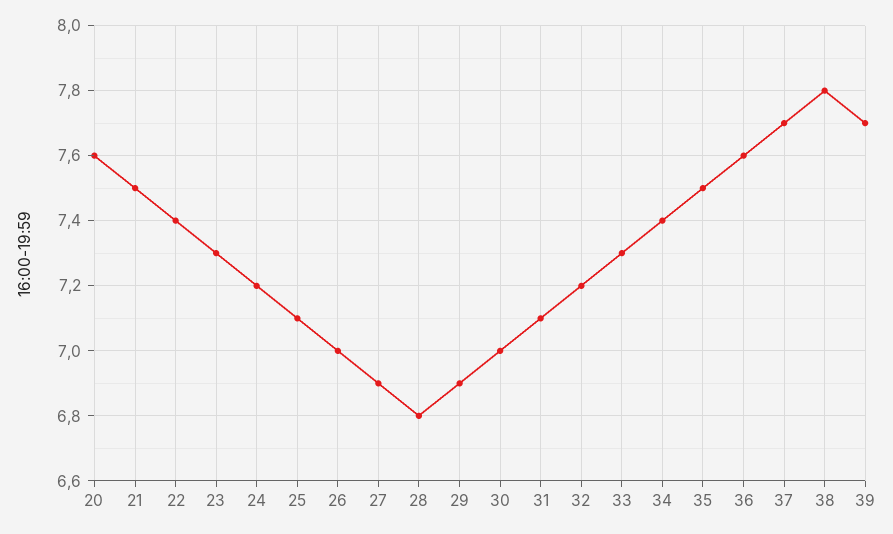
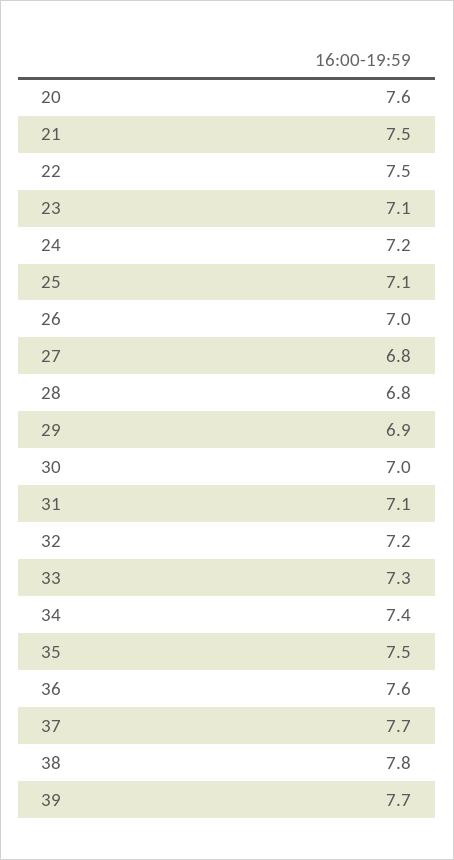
22: 7.4 -> 7.5
23: 7.3 -> 7.1
27: 6.9 -> 6.8

